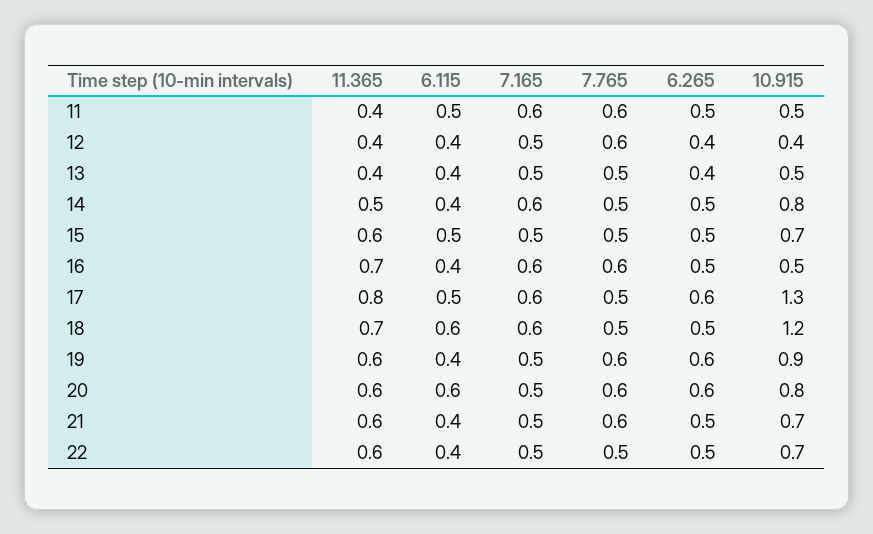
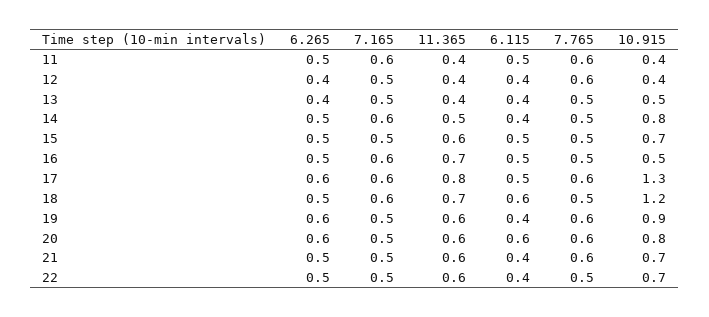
10.915, 11: 0.5 -> 0.4
6.115, 16: 0.4 -> 0.5
7.765, 16: 0.6 -> 0.5
7.765, 17: 0.5 -> 0.6

